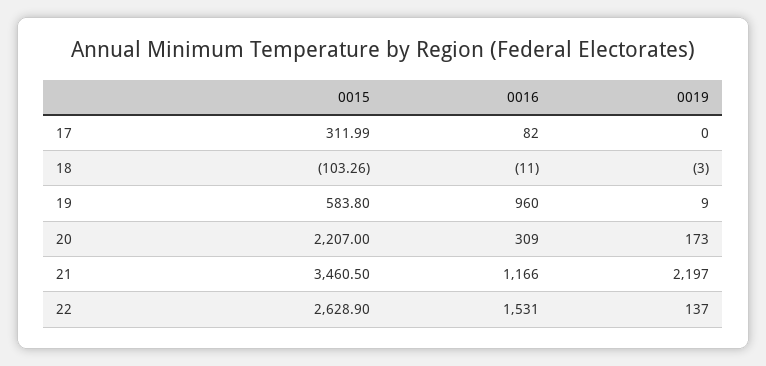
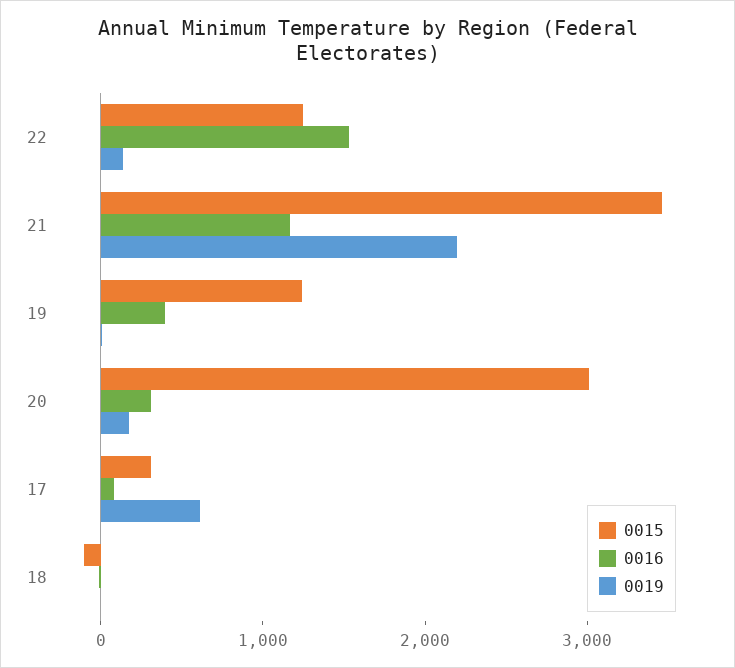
0019, 17: 0 -> 600
0015, 19: 583.8 -> 1200
0016, 19: 960 -> 400
0015, 20: 2207 -> 3000
0015, 22: 2628.9 -> 1200

